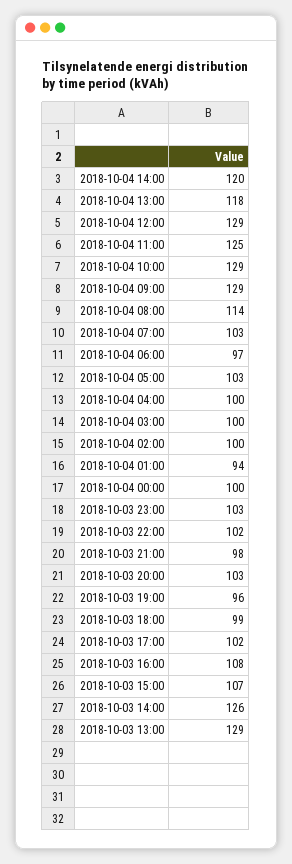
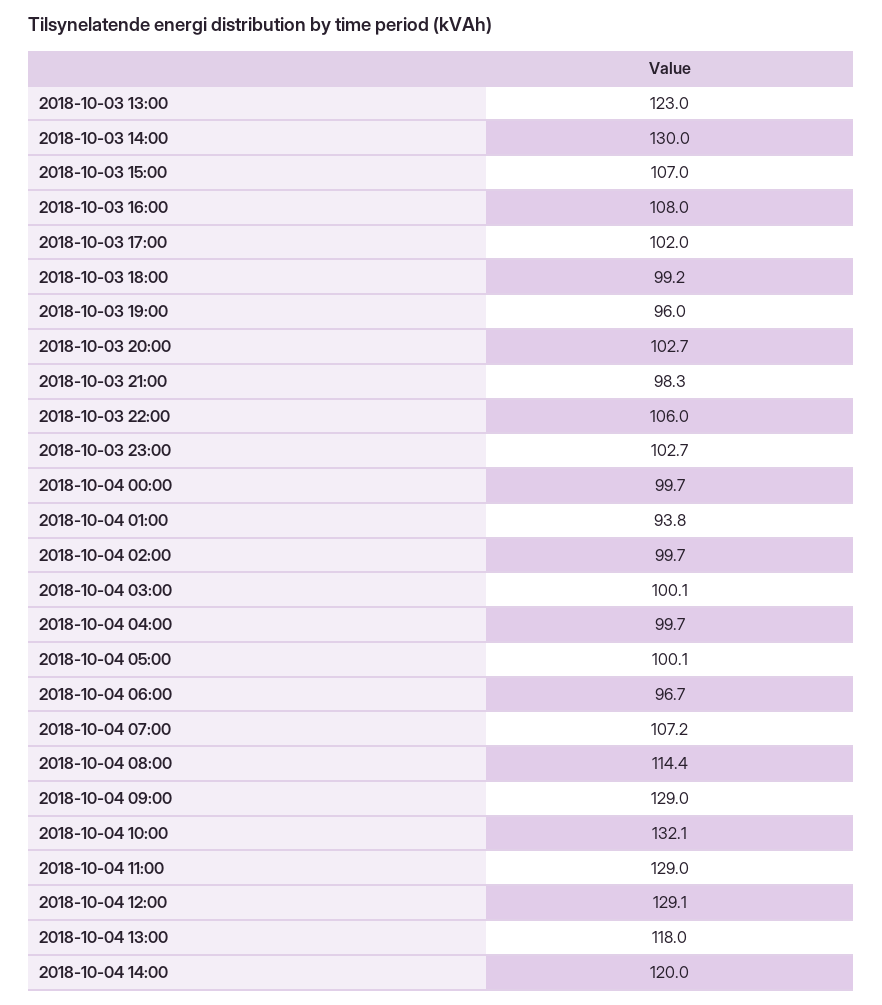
2018-10-04 11:00: 125 -> 129
2018-10-04 10:00: 129 -> 132.1
2018-10-04 07:00: 103 -> 107.2
2018-10-04 05:00: 103 -> 100.1
2018-10-03 22:00: 102 -> 106
2018-10-03 14:00: 126 -> 130
2018-10-03 13:00: 129 -> 123

